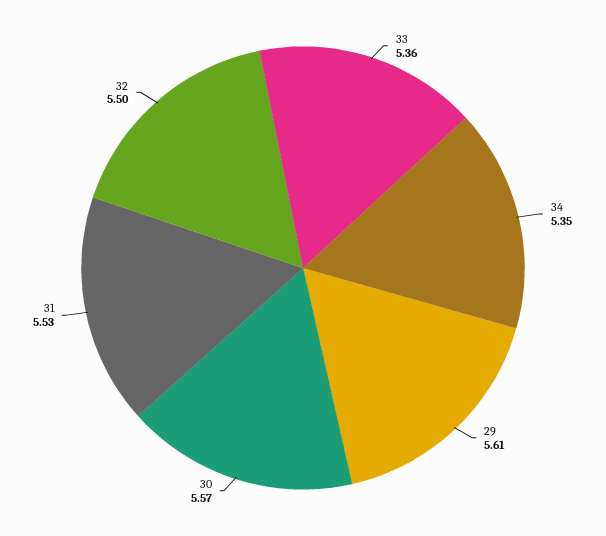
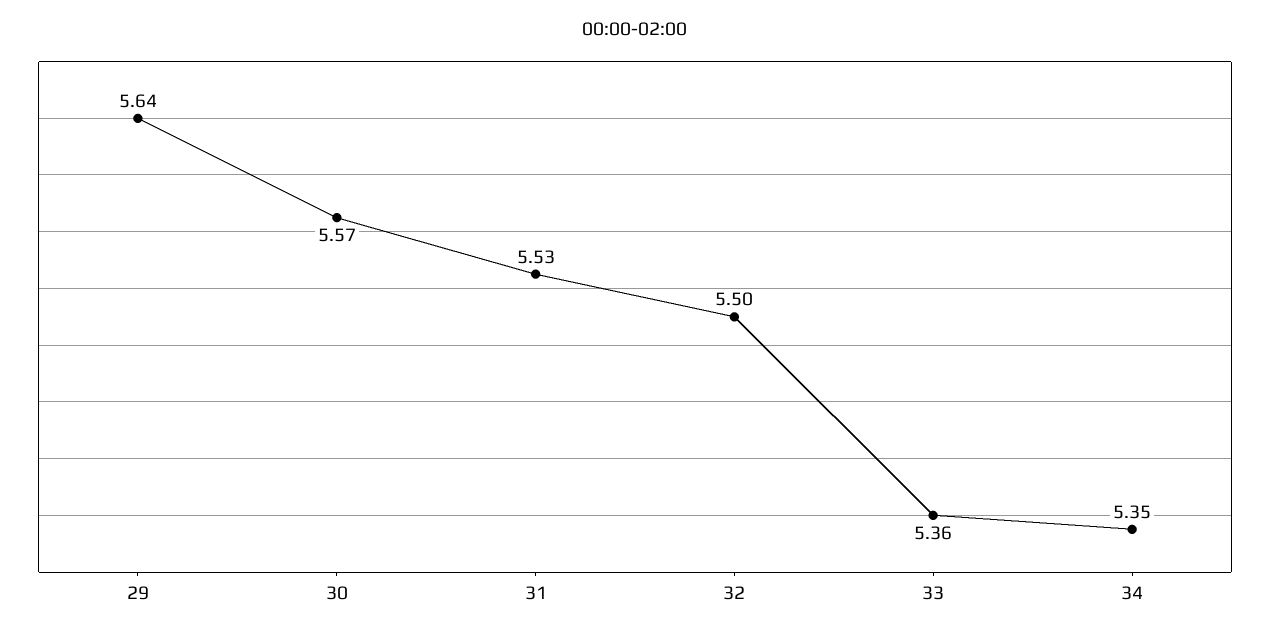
29: 5.61 -> 5.64

